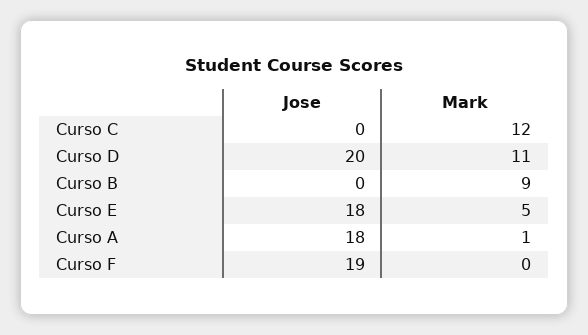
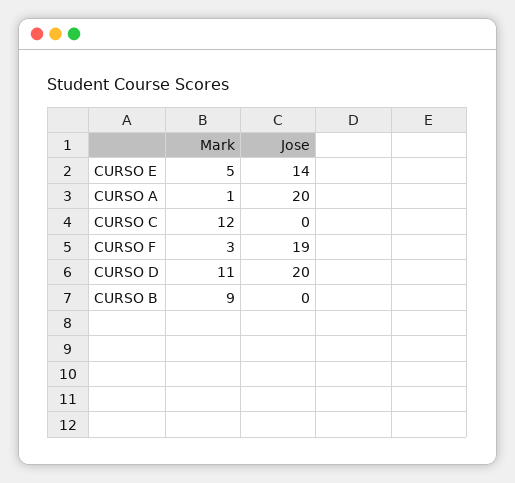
Jose, Curso E: 18 -> 14
Jose, Curso A: 18 -> 20
Mark, Curso F: 0 -> 3

